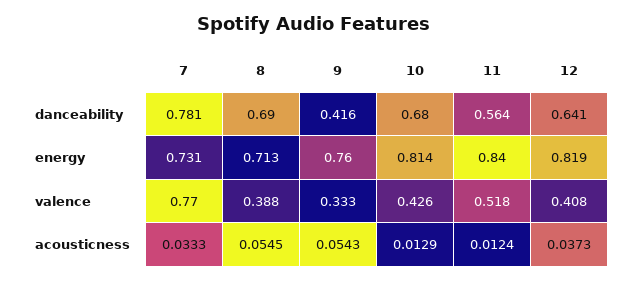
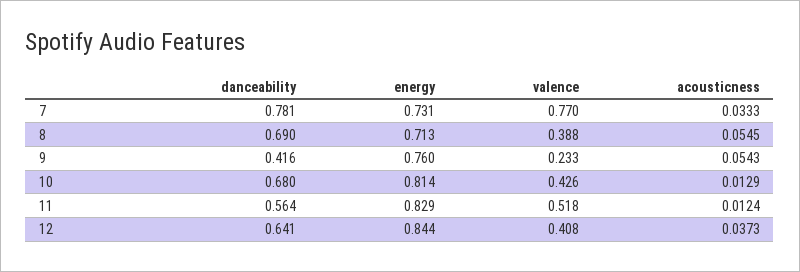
11, energy: 0.84 -> 0.829
12, energy: 0.819 -> 0.844
9, valence: 0.333 -> 0.233

